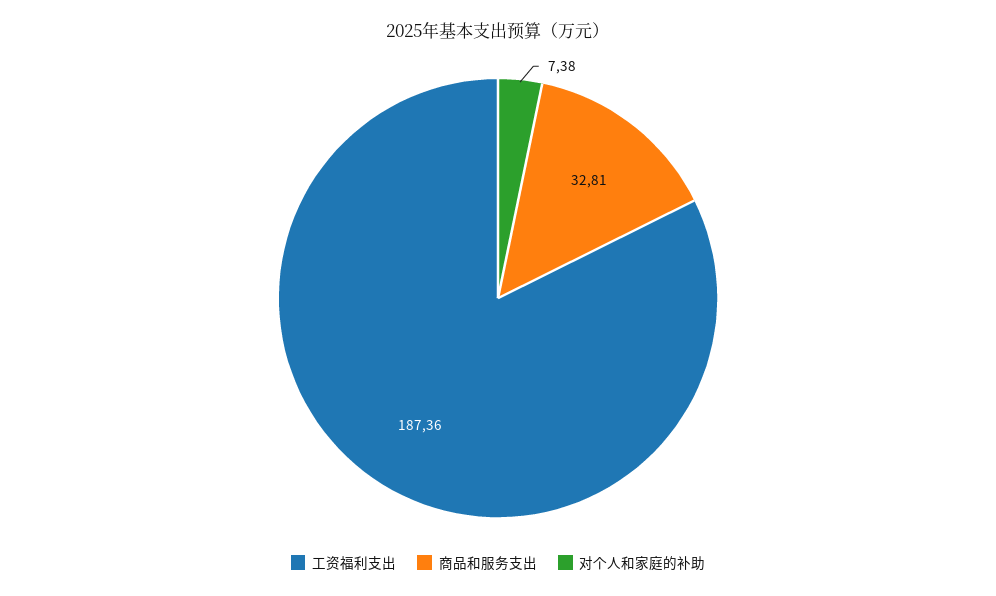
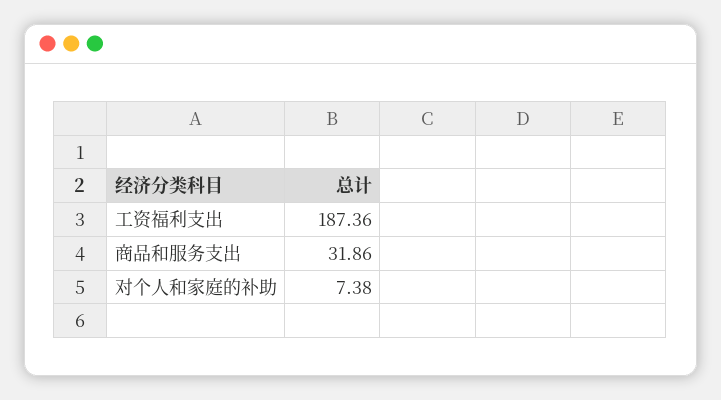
商品和服务支出: 32.81 -> 31.86

